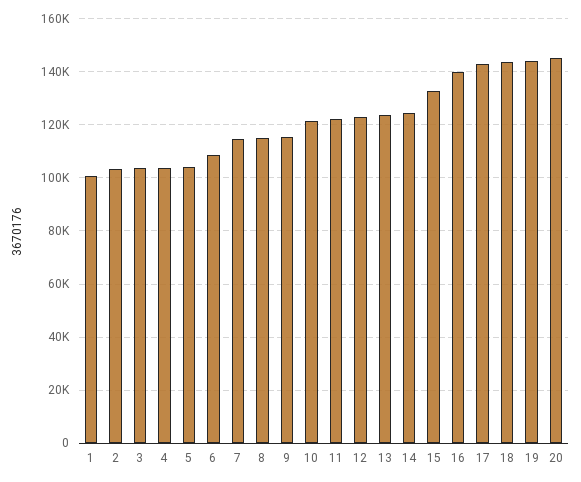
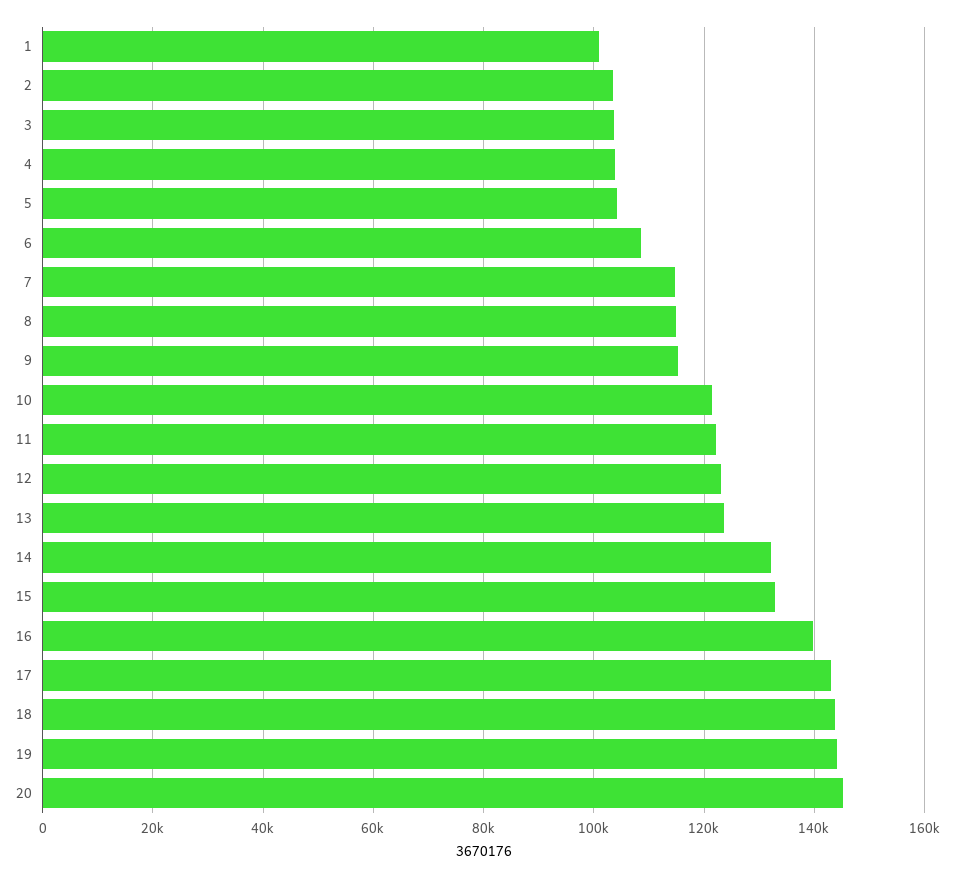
14: 125000 -> 132000

